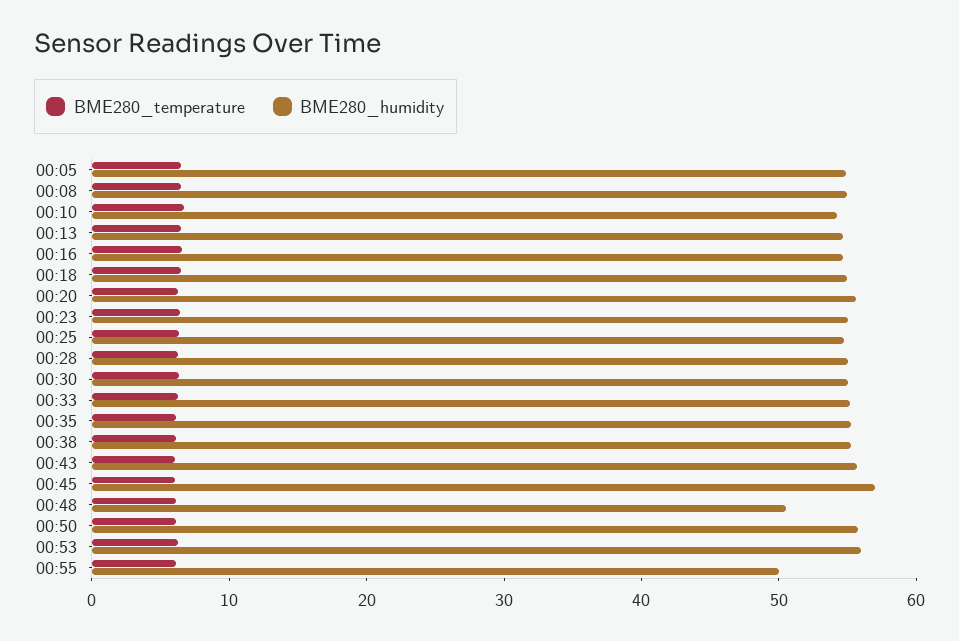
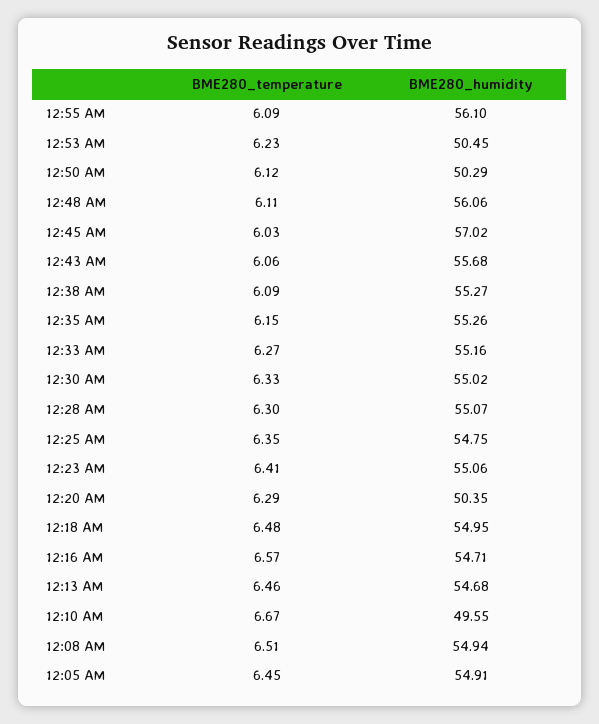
BME280_humidity, 00:10: 54 -> 49.55
BME280_humidity, 00:20: 56 -> 50.35
BME280_humidity, 00:48: 50 -> 56.06
BME280_humidity, 00:50: 56 -> 50.29
BME280_humidity, 00:53: 56 -> 50.45
BME280_humidity, 00:55: 50 -> 56.1

